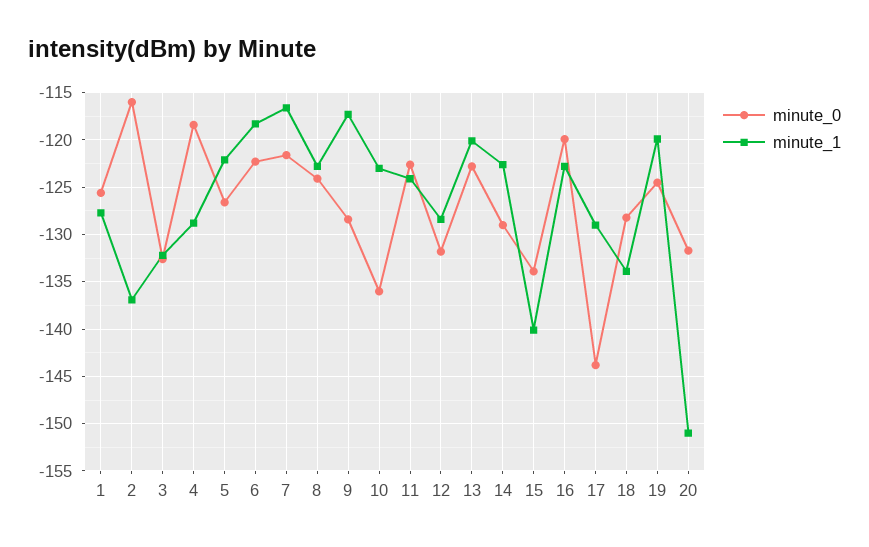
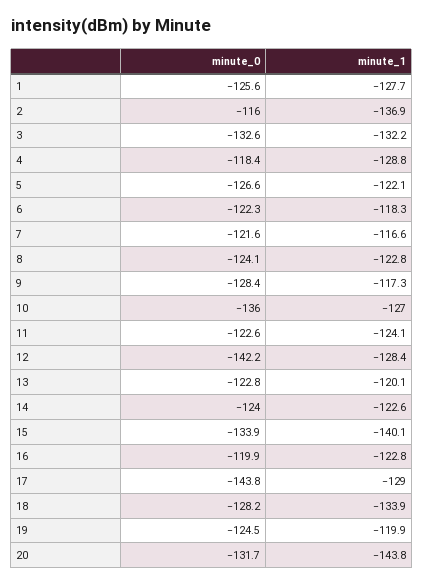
minute_1, 10: -123 -> -127
minute_0, 12: -132 -> -142.2
minute_0, 14: -129 -> -124
minute_1, 20: -151 -> -143.8

